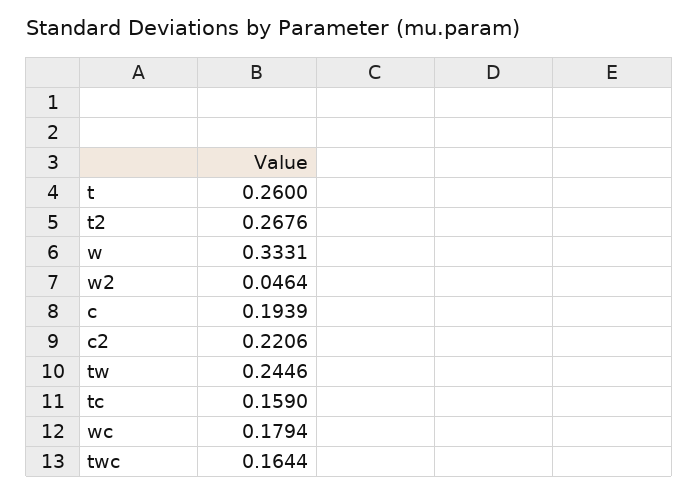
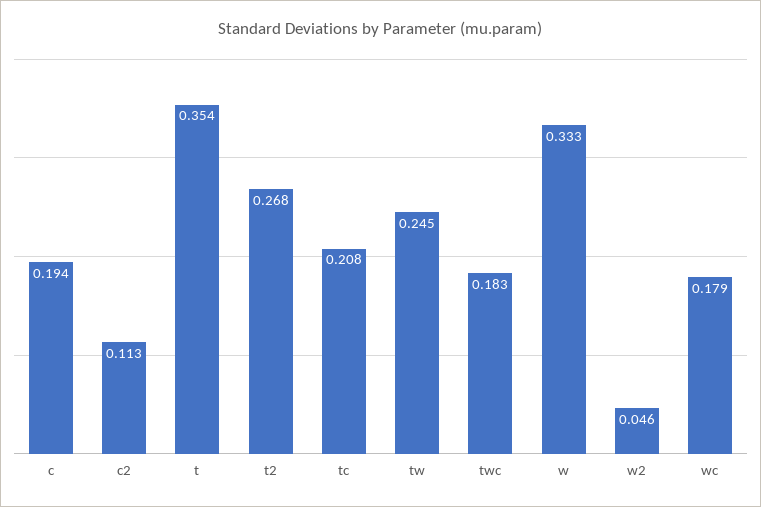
t: 0.26 -> 0.354
c2: 0.2206 -> 0.113
tc: 0.159 -> 0.208
twc: 0.1644 -> 0.183

